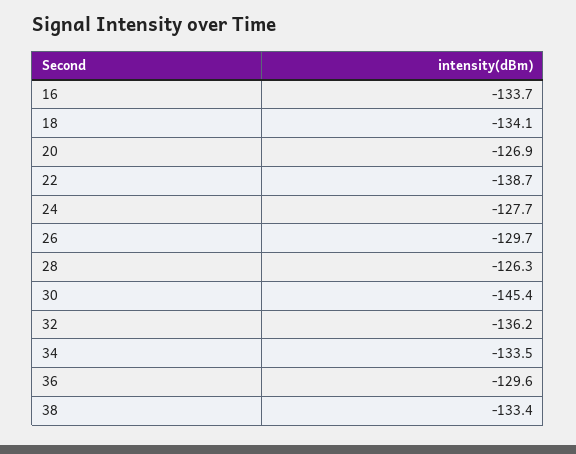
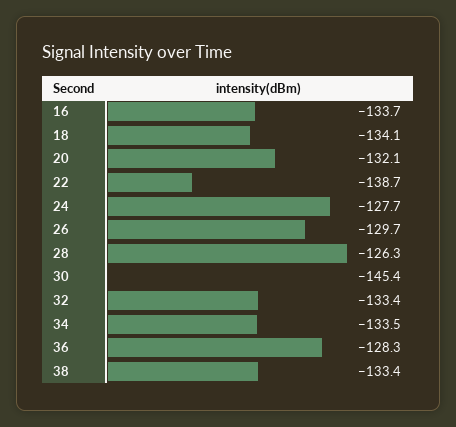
20: -126.9 -> -132.1
32: -136.2 -> -133.4
36: -129.6 -> -128.3

